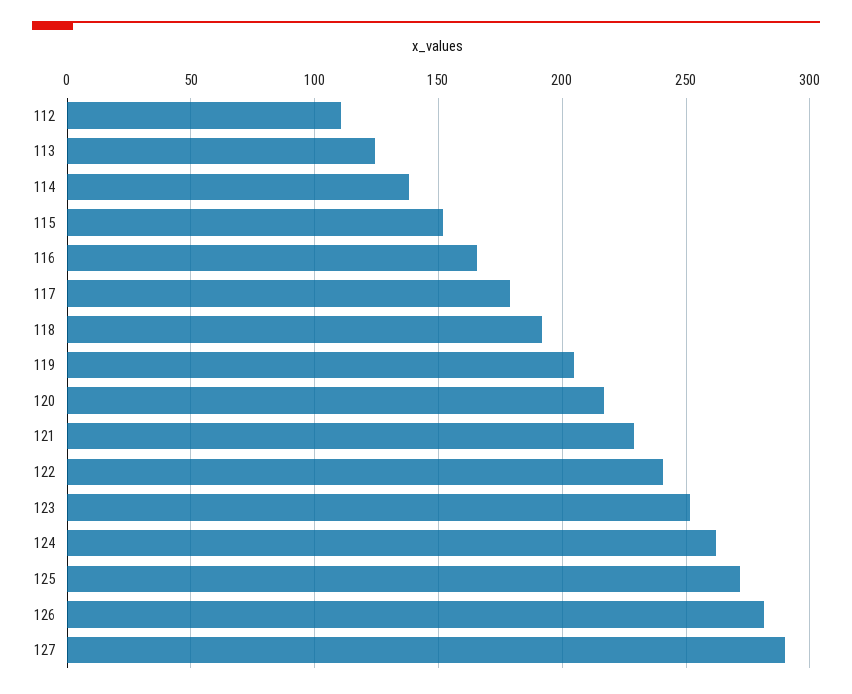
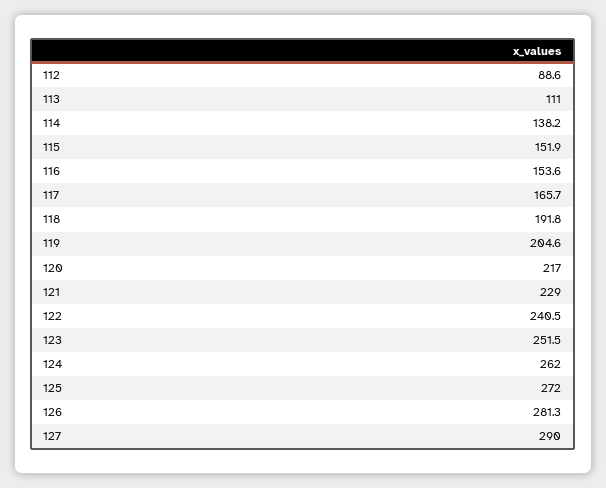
112: 110 -> 88.6
113: 125 -> 111
116: 165 -> 153.6
117: 180 -> 165.7

